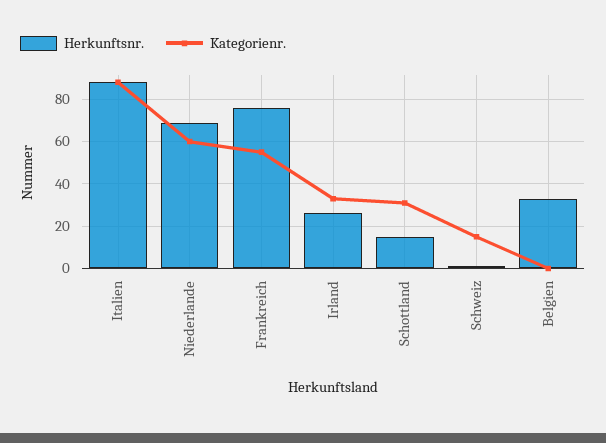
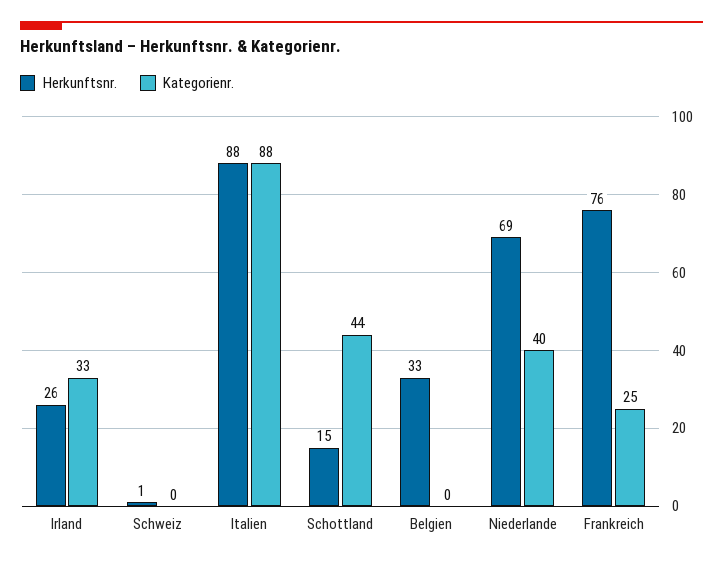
Kategorienr., Niederlande: 60 -> 40
Kategorienr., Frankreich: 55 -> 25
Kategorienr., Schottland: 30 -> 44
Kategorienr., Schweiz: 15 -> 0

